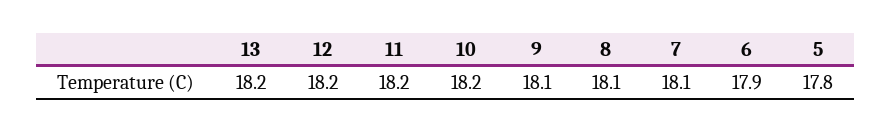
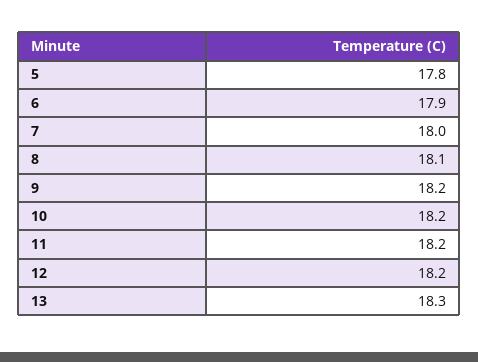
13: 18.2 -> 18.3
9: 18.1 -> 18.2
7: 18.1 -> 18

